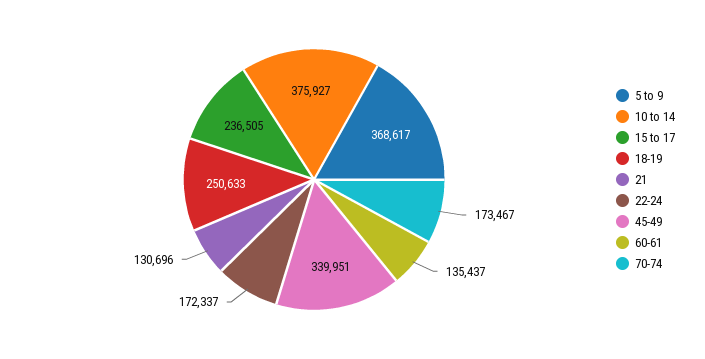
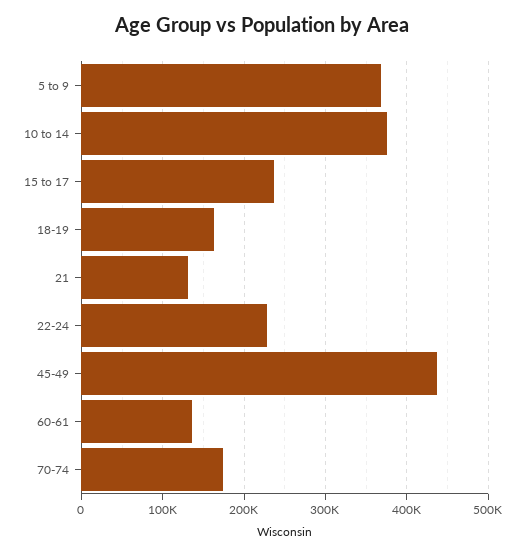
18-19: 250633 -> 160000
22-24: 172337 -> 230000
45-49: 339951 -> 440000

